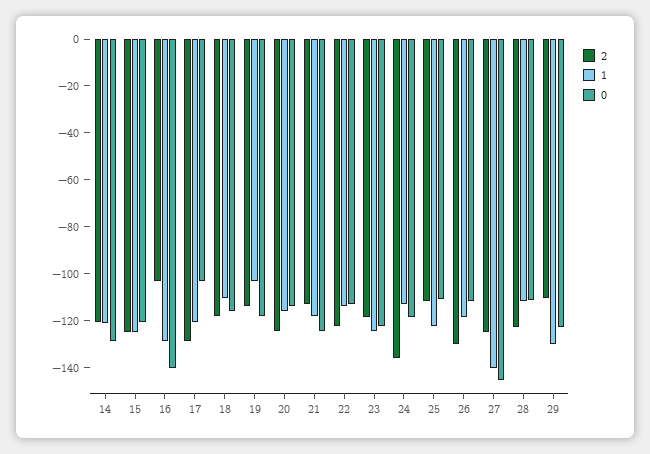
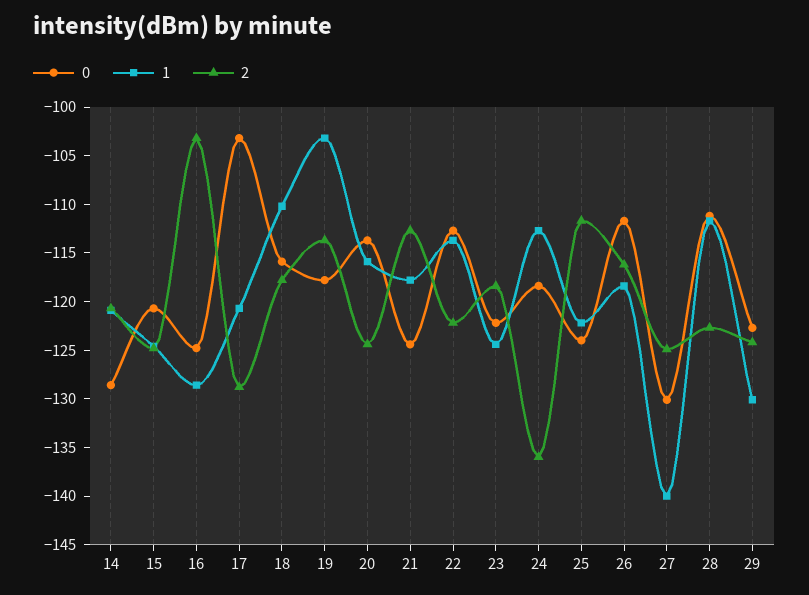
0, 16: -140 -> -125
0, 25: -110 -> -124
2, 26: -130 -> -116
0, 27: -145 -> -130
2, 29: -110 -> -124

